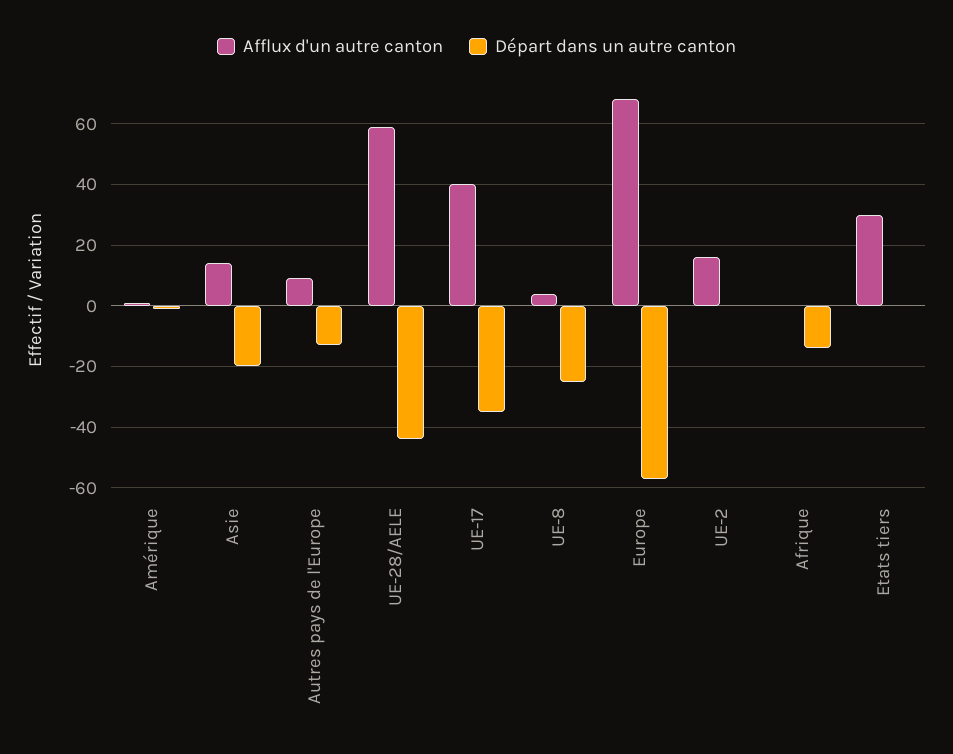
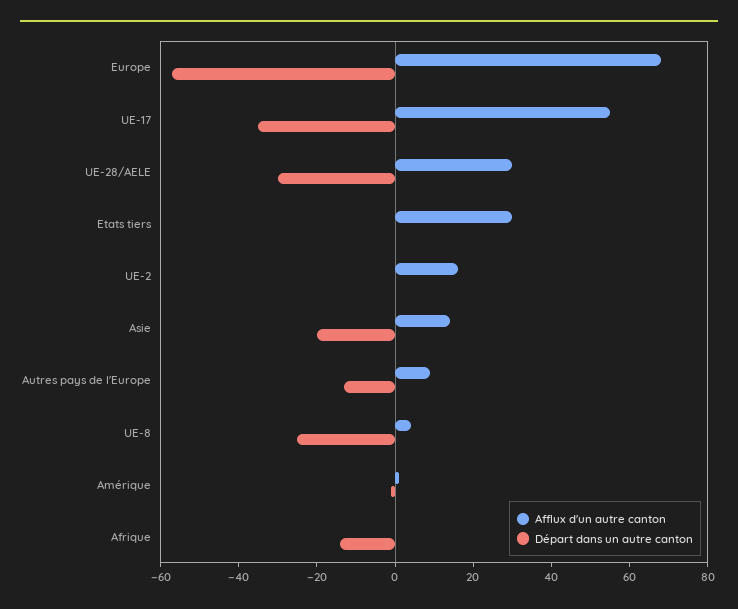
Afflux d'un autre canton, UE-28/AELE: 60 -> 30
Départ dans un autre canton, UE-28/AELE: -45 -> -30
Afflux d'un autre canton, UE-17: 40 -> 55

